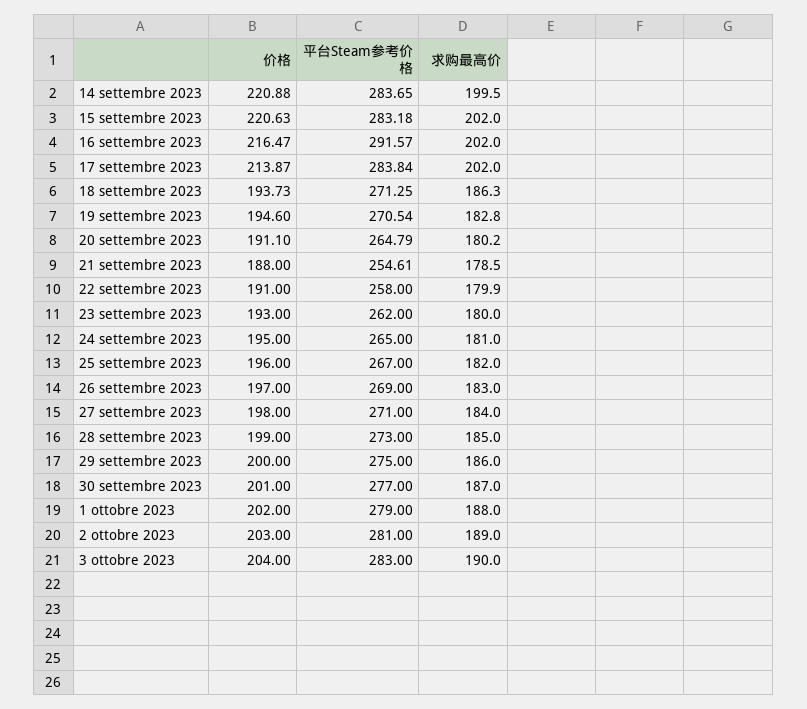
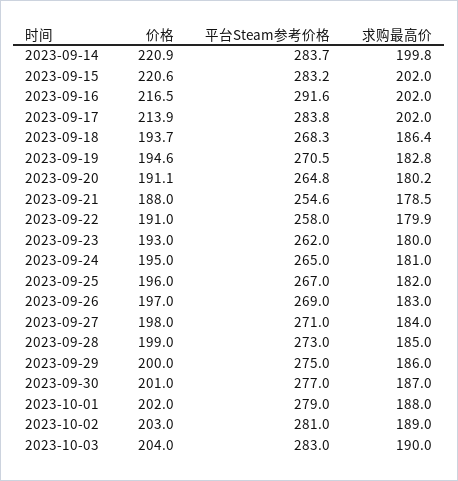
求购最高价, 14 settembre 2023: 199.5 -> 199.8
平台Steam参考价格, 18 settembre 2023: 271.25 -> 268.3
求购最高价, 18 settembre 2023: 186.3 -> 186.4

